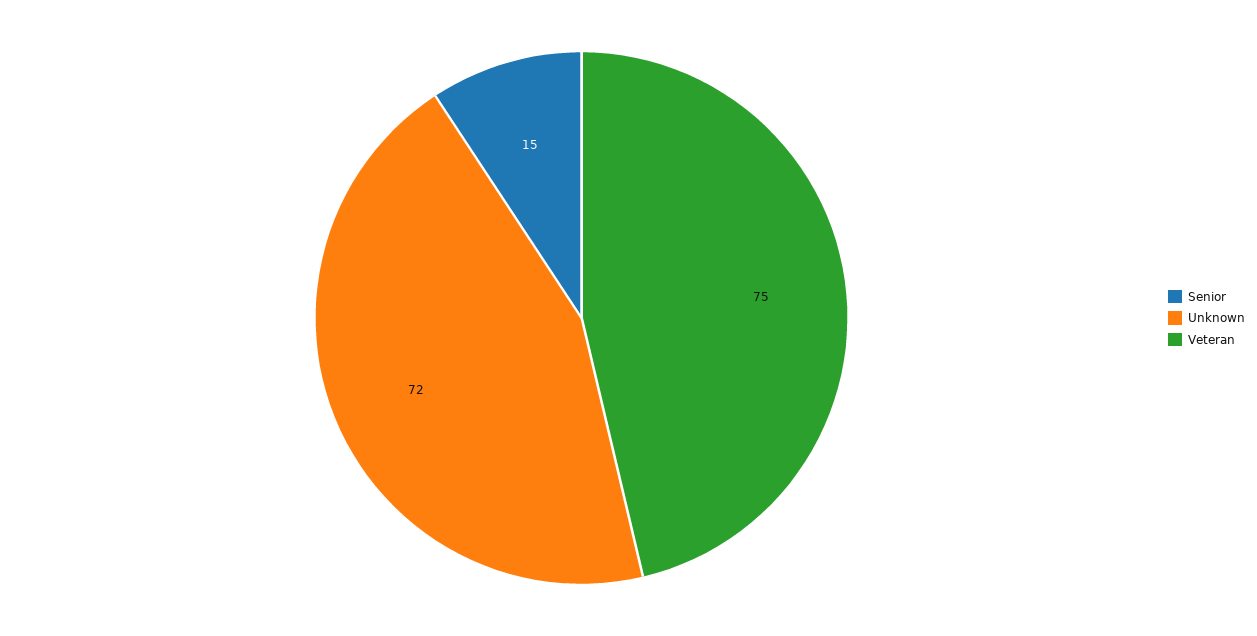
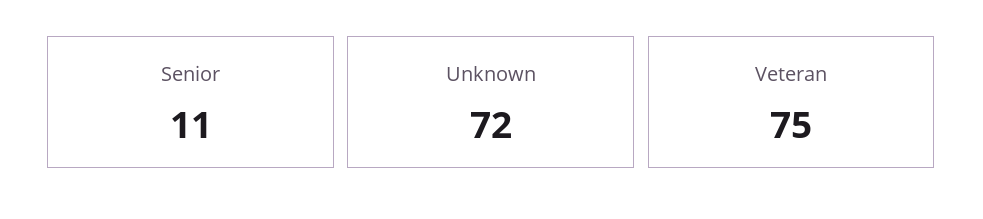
Senior: 15 -> 11

